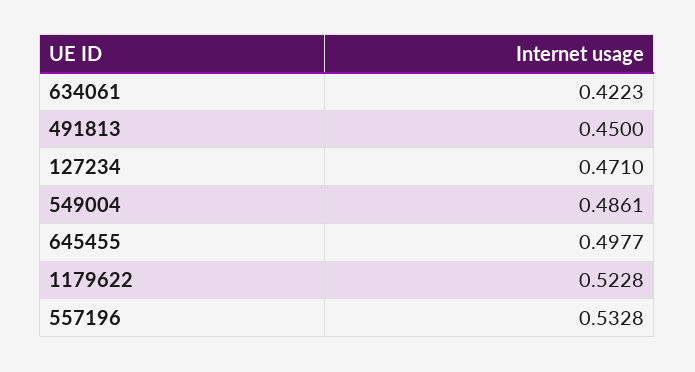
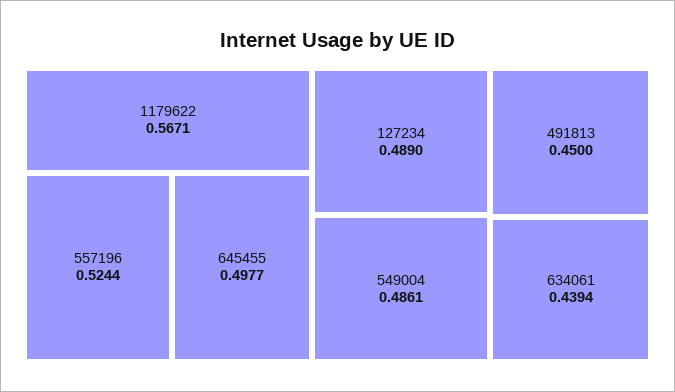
634061: 0.4223 -> 0.4394
127234: 0.471 -> 0.489
1179622: 0.5228 -> 0.5671
557196: 0.5328 -> 0.5244

